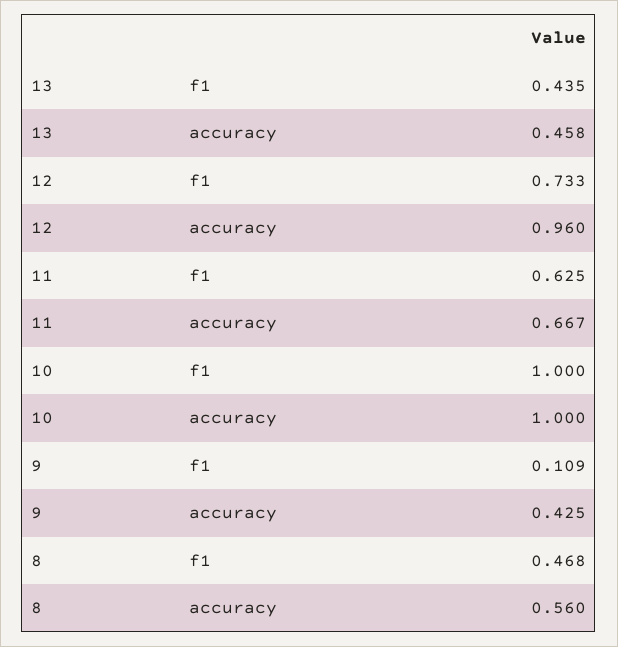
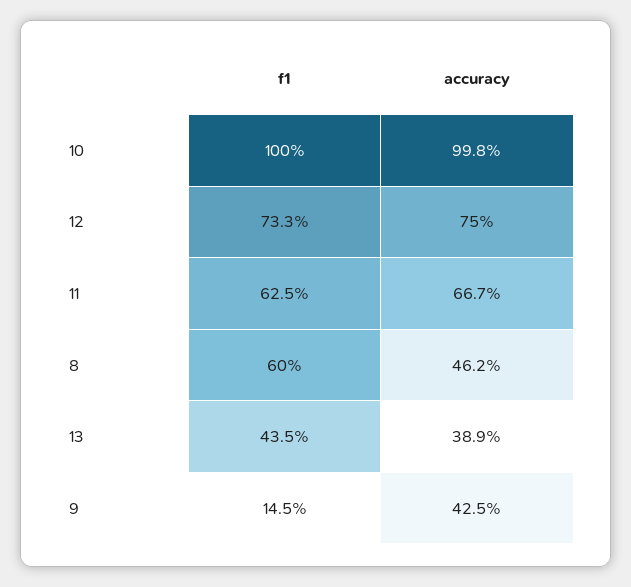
13, accuracy: 0.458 -> 0.389
12, accuracy: 0.96 -> 0.75
10, accuracy: 1 -> 0.998
9, f1: 0.109 -> 0.145
8, f1: 0.468 -> 0.6
8, accuracy: 0.56 -> 0.462

